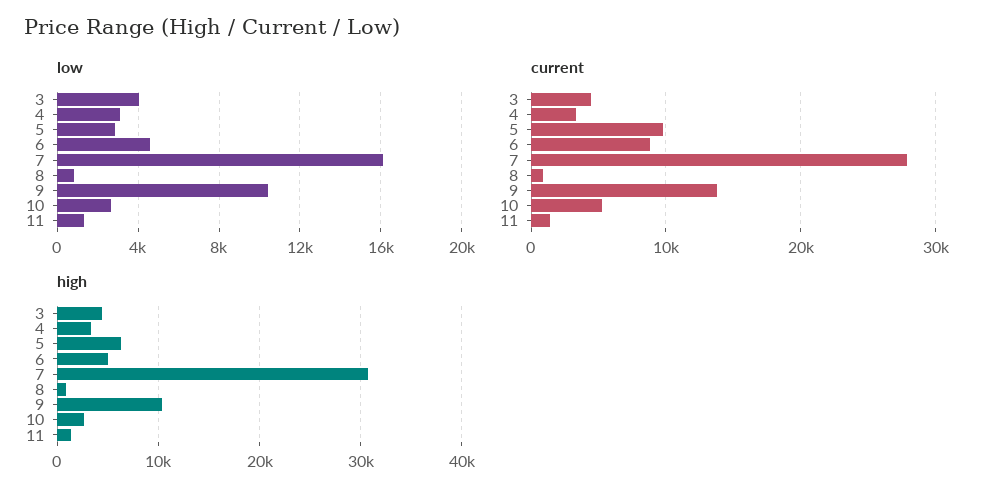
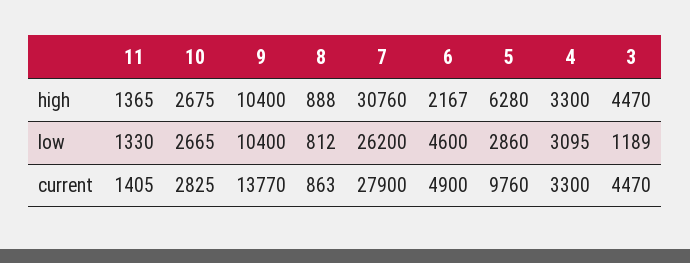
low, 3: 4000 -> 1189
low, 7: 16000 -> 26200
current, 6: 9000 -> 4900
current, 10: 5000 -> 2825
high, 6: 5000 -> 2167

